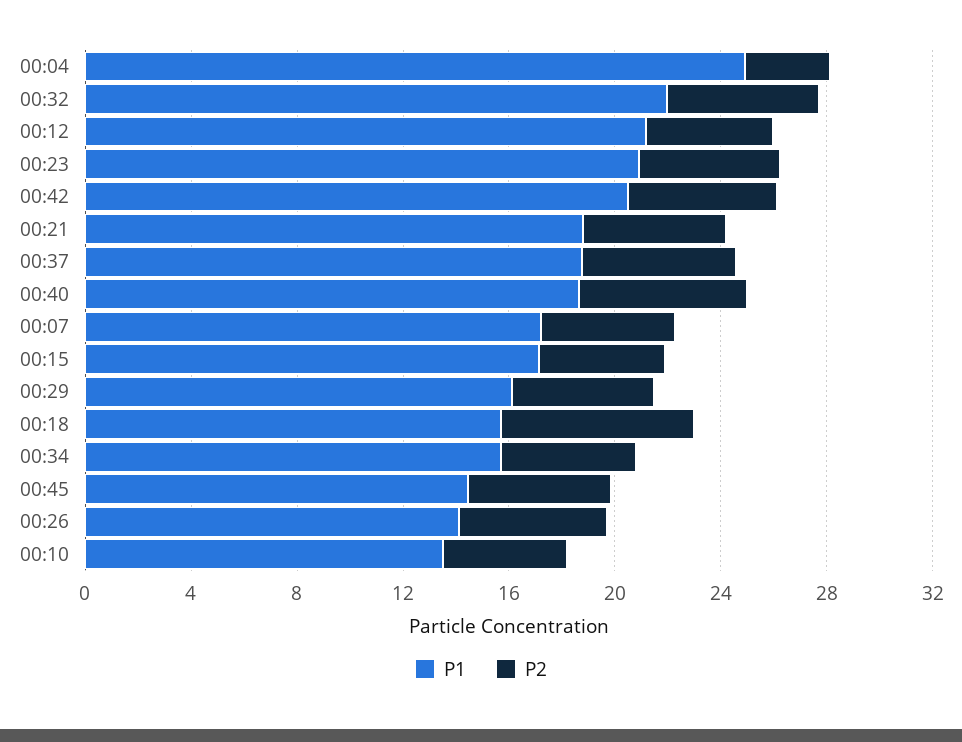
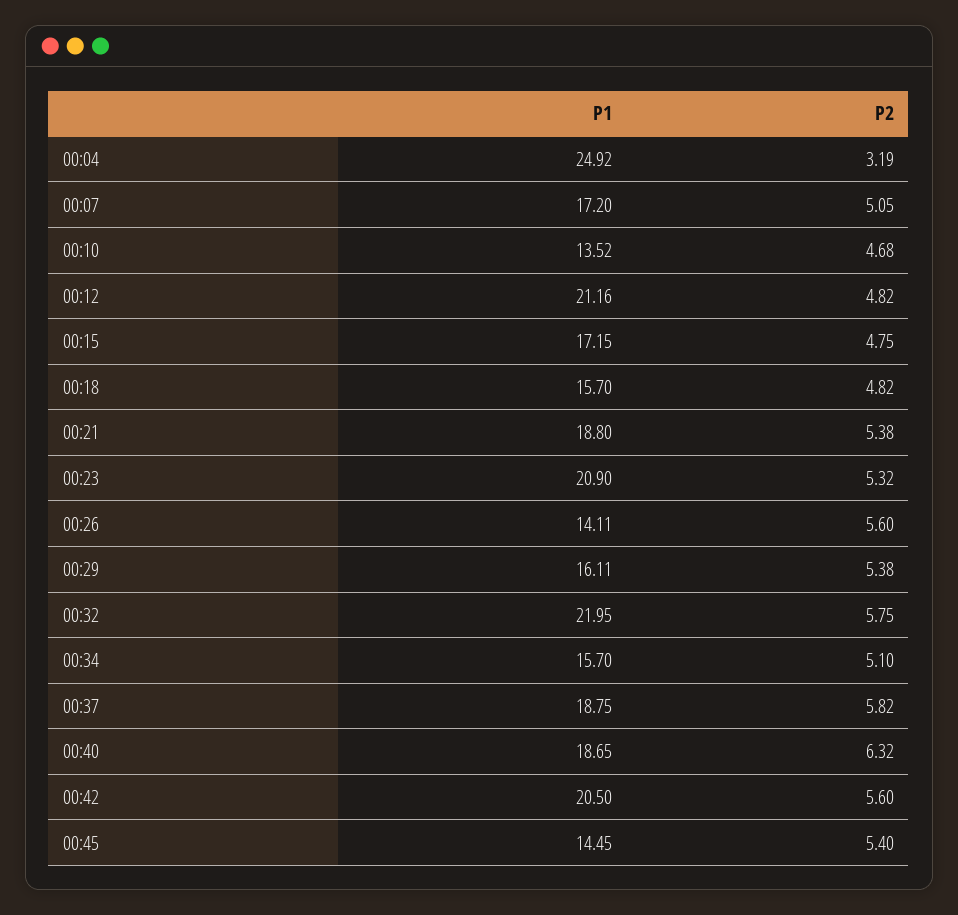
P2, 00:18: 7 -> 4.82

